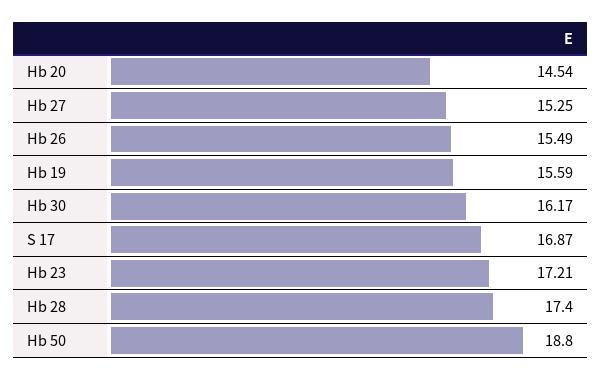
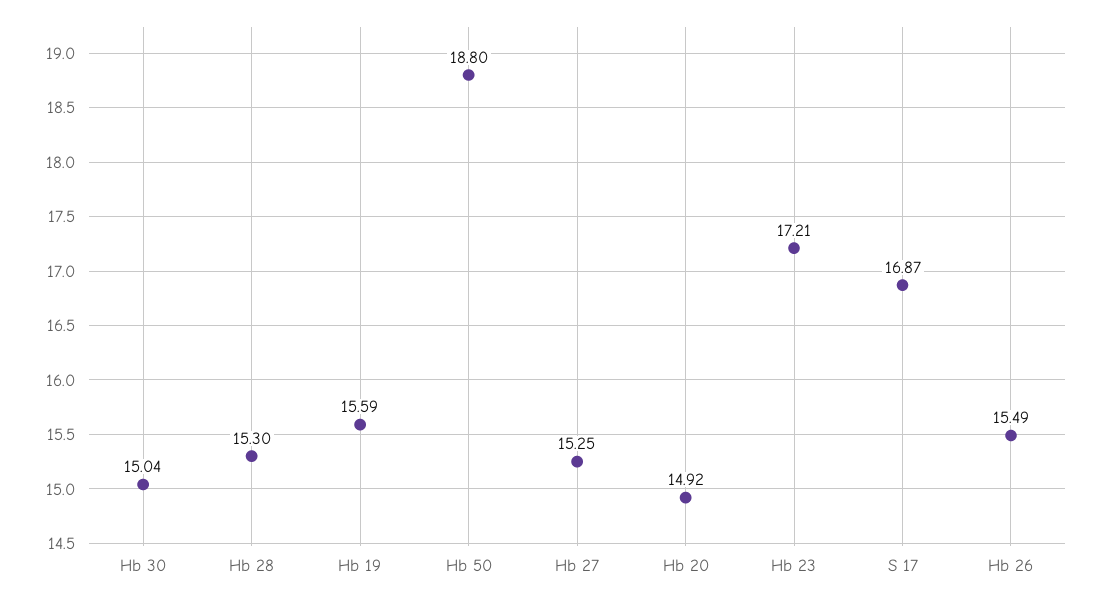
Hb 20: 14.54 -> 14.92
Hb 30: 16.17 -> 15.04
Hb 28: 17.4 -> 15.3

